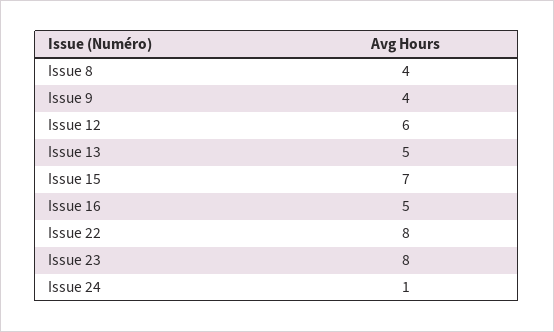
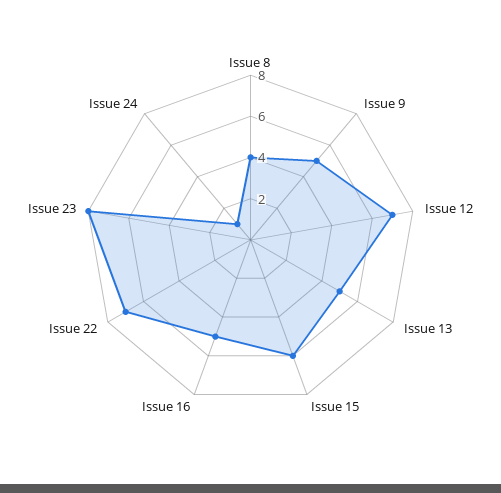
Issue 9: 4 -> 5
Issue 12: 6 -> 7
Issue 15: 7 -> 6
Issue 22: 8 -> 7

